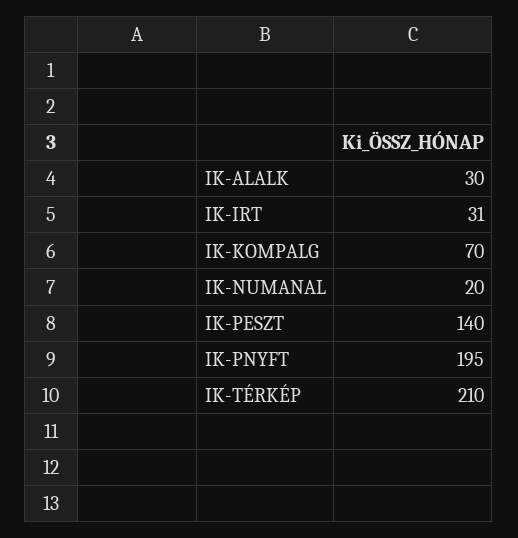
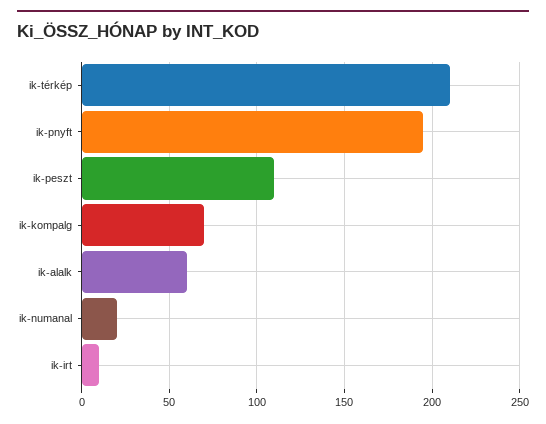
IK-ALALK: 30 -> 60
IK-IRT: 31 -> 10
IK-PESZT: 140 -> 110

